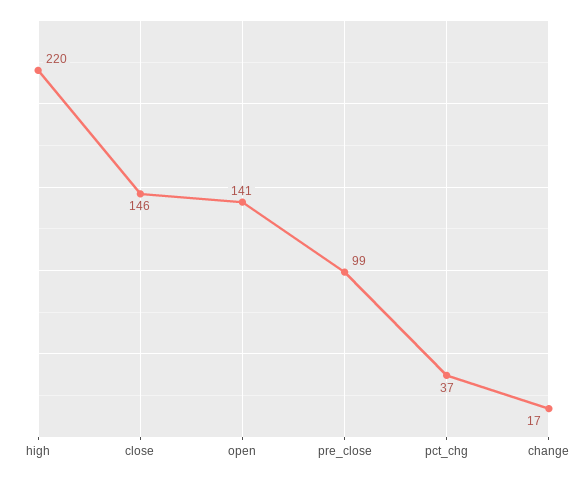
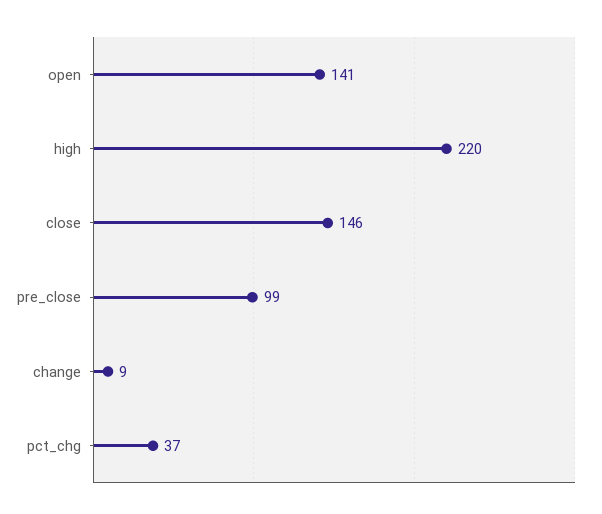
change: 17 -> 9

